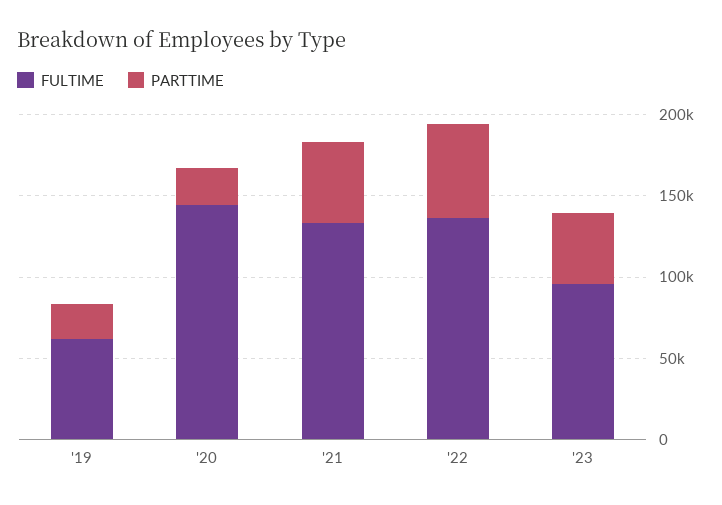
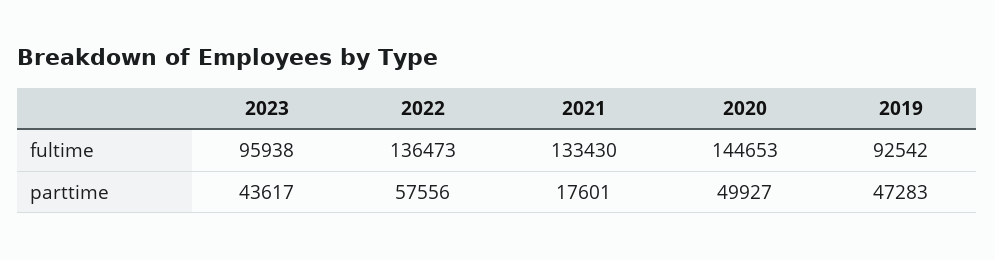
FULTIME, '19: 60000 -> 92542
PARTTIME, '19: 20000 -> 47283
PARTTIME, '20: 20000 -> 49927
PARTTIME, '21: 50000 -> 17601

